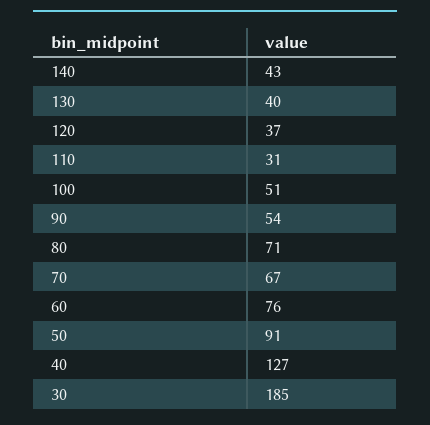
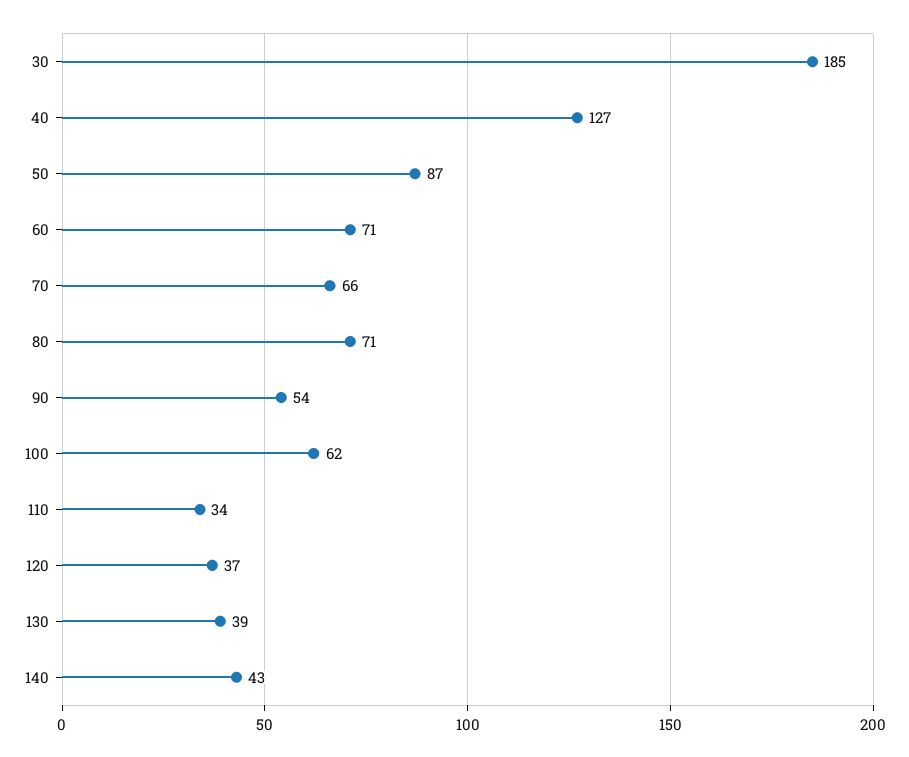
130: 40 -> 39
110: 31 -> 34
100: 51 -> 62
70: 67 -> 66
60: 76 -> 71
50: 91 -> 87

